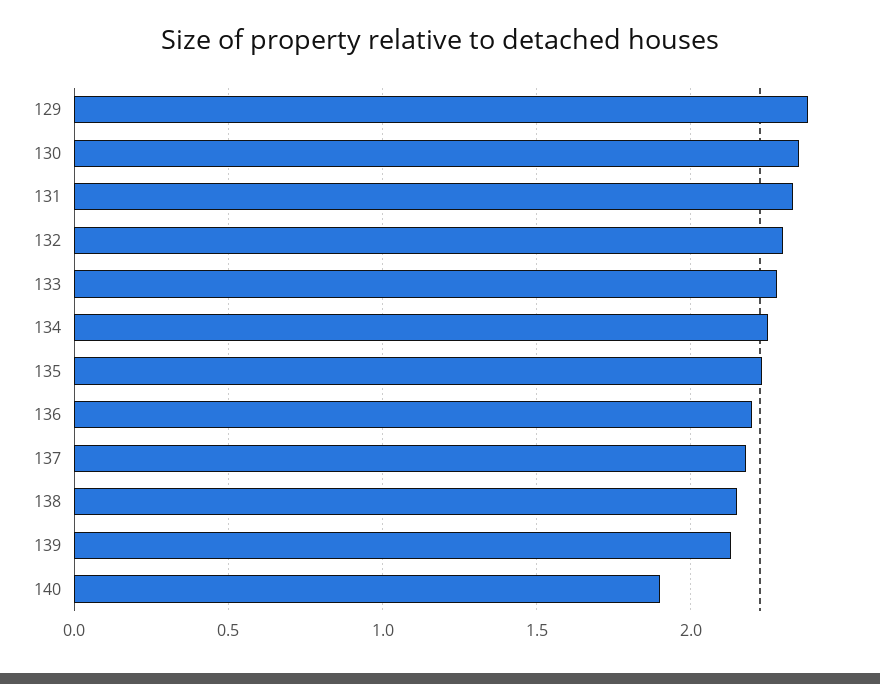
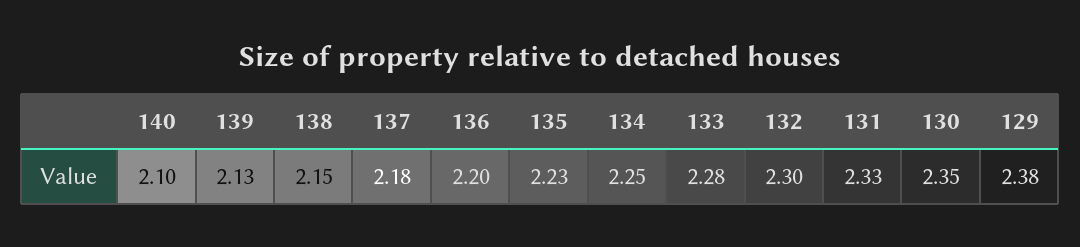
140: 1.9 -> 2.1

